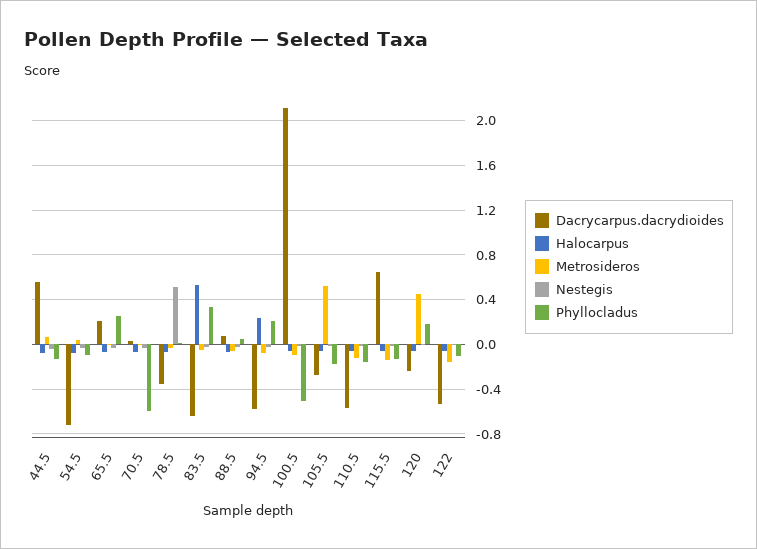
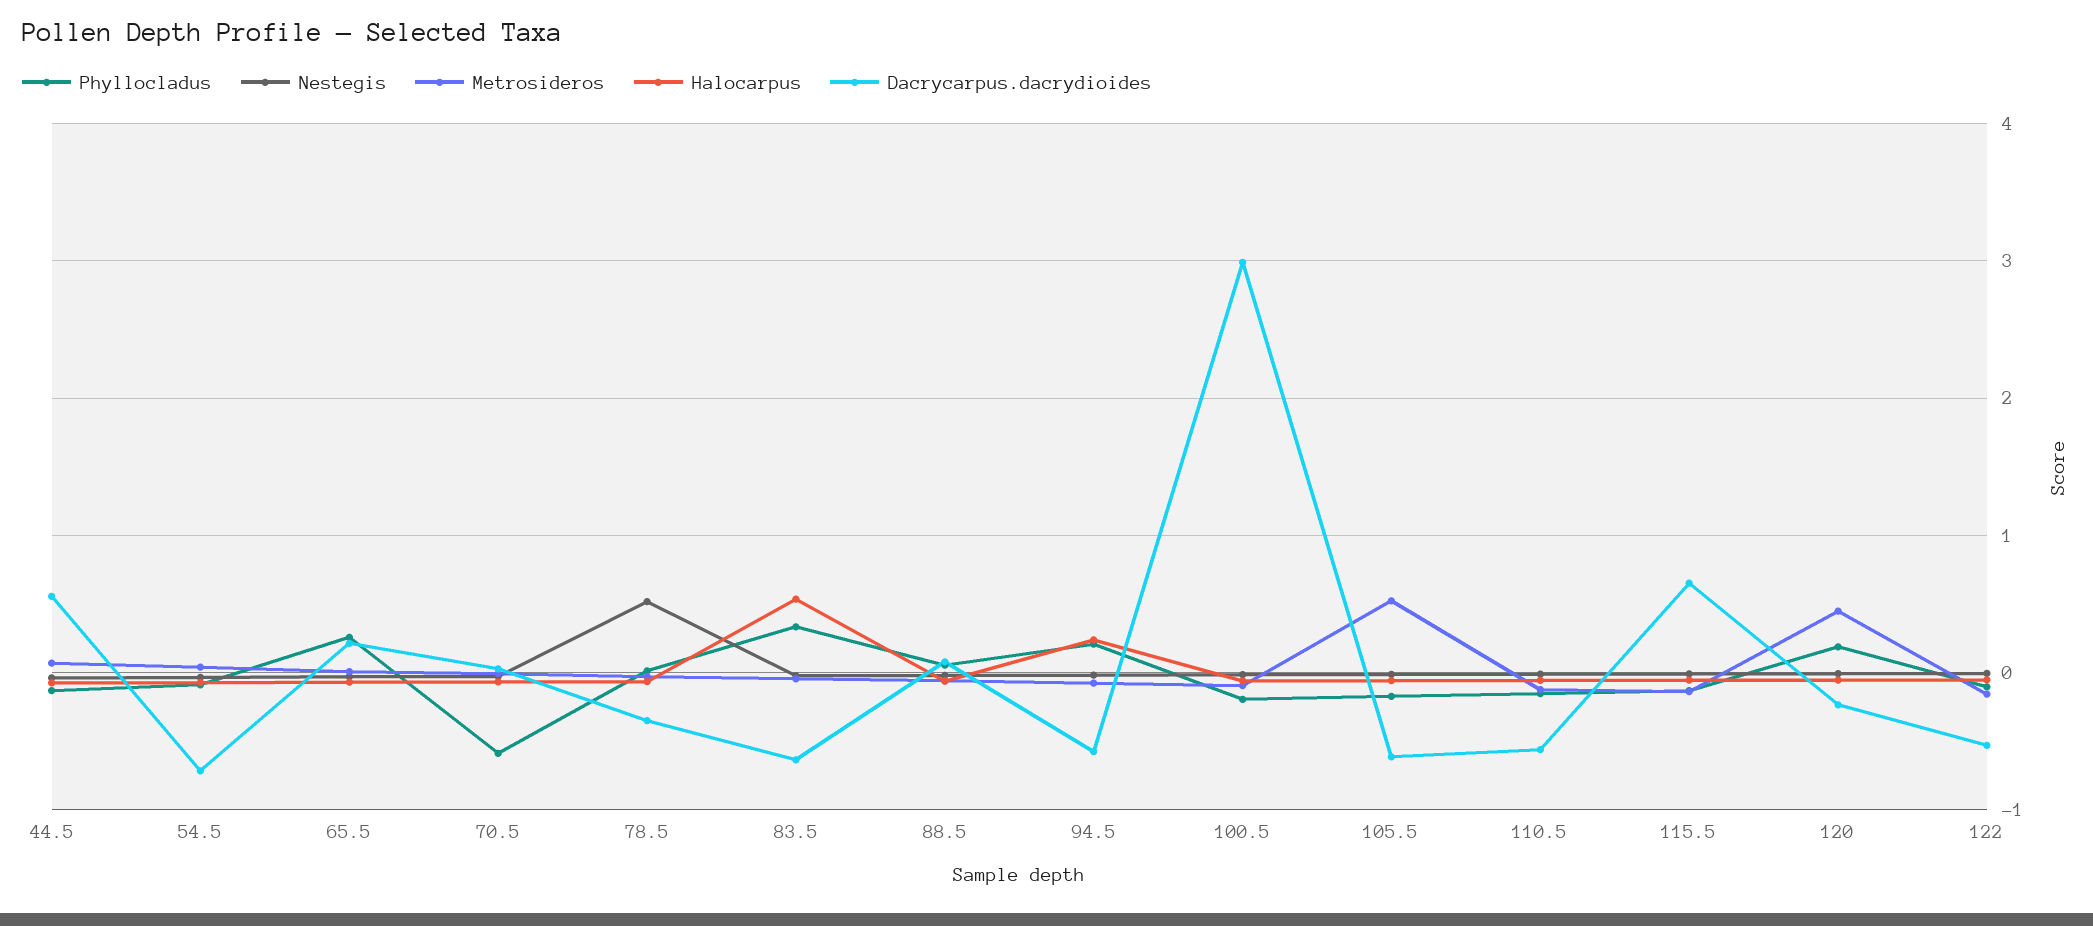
Dacrycarpus.dacrydioides, 100.5: 2.1 -> 3
Phyllocladus, 100.5: -0.5 -> -0.2
Dacrycarpus.dacrydioides, 105.5: -0.3 -> -0.6

